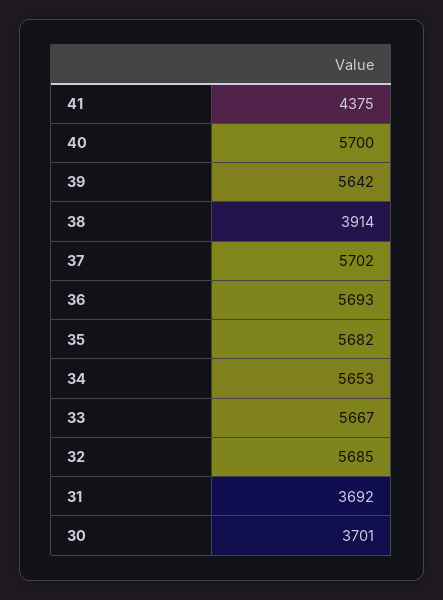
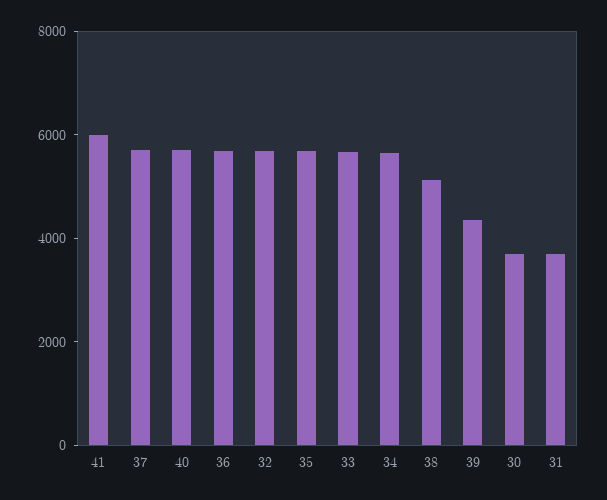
41: 4375 -> 6000
39: 5642 -> 4500
38: 3914 -> 5000

